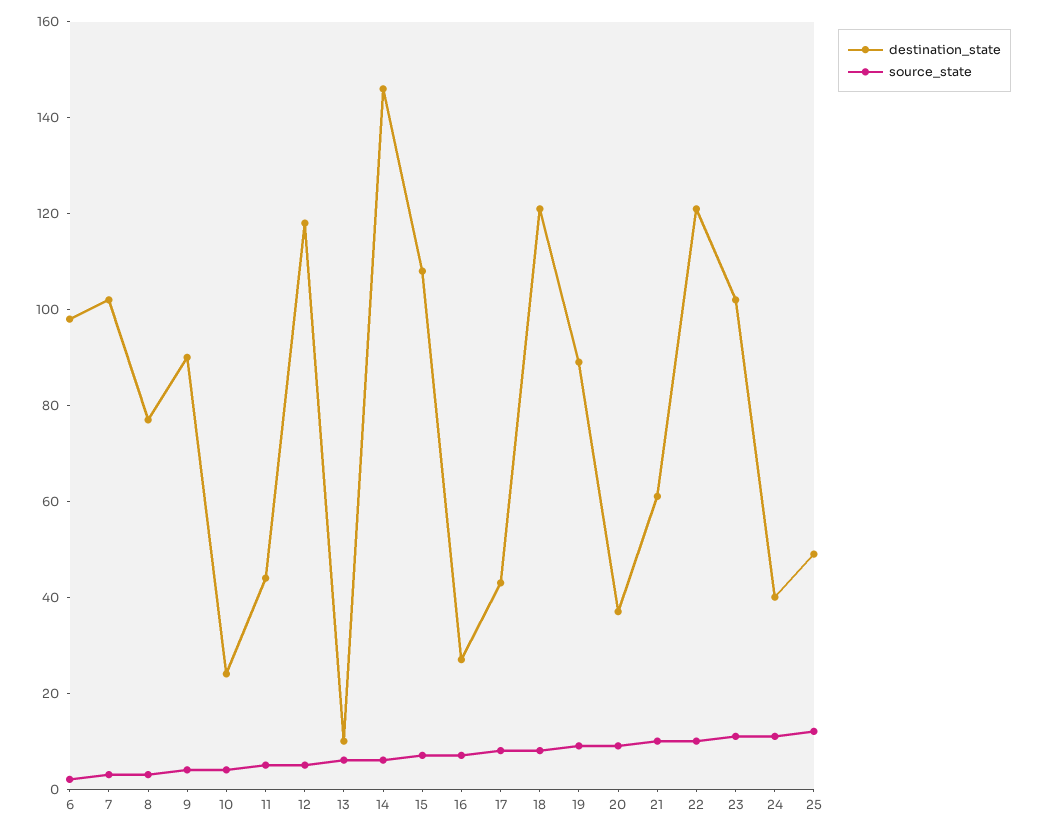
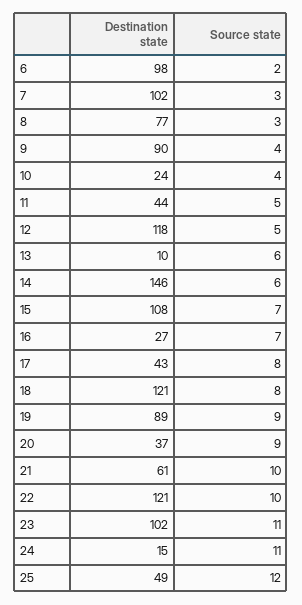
destination_state, 24: 40 -> 15

